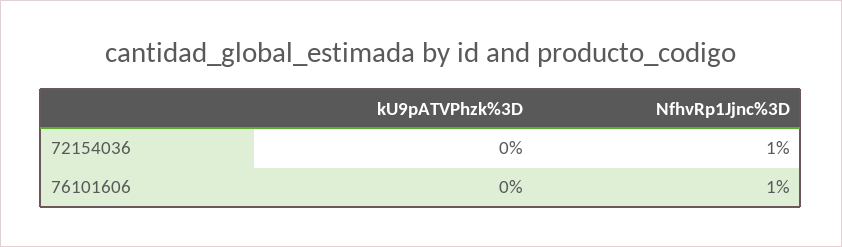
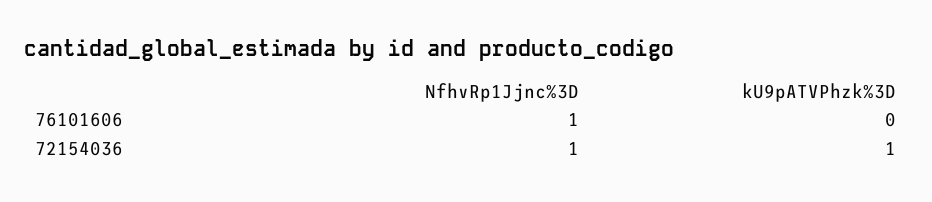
kU9pATVPhzk%3D, 72154036: 0 -> 1

